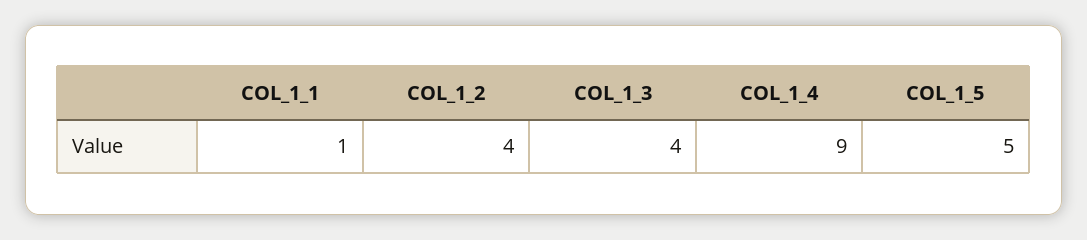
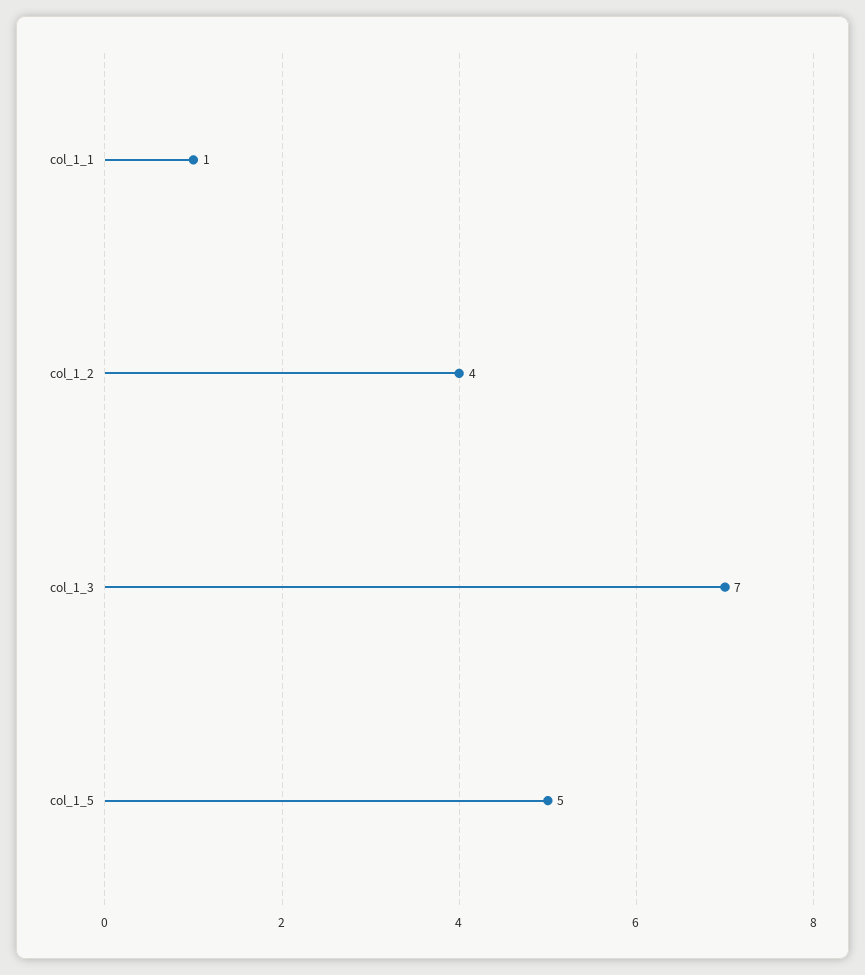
COL_1_3: 4 -> 7
COL_1_4: 9 -> none

